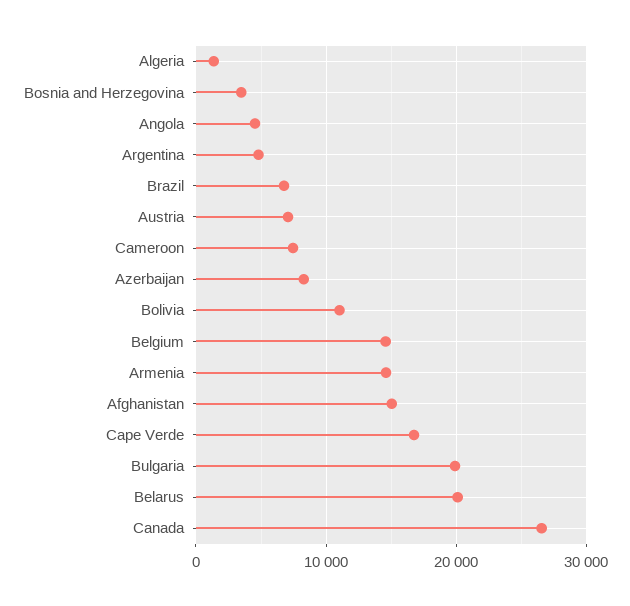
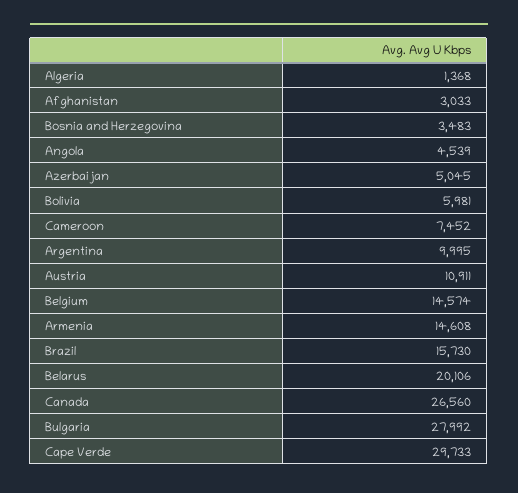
Argentina: 5000 -> 9995
Brazil: 7000 -> 15730
Austria: 7000 -> 10911
Azerbaijan: 8000 -> 5045
Bolivia: 11000 -> 5981
Afghanistan: 15000 -> 3033
Cape Verde: 17000 -> 29733
Bulgaria: 20000 -> 27992

